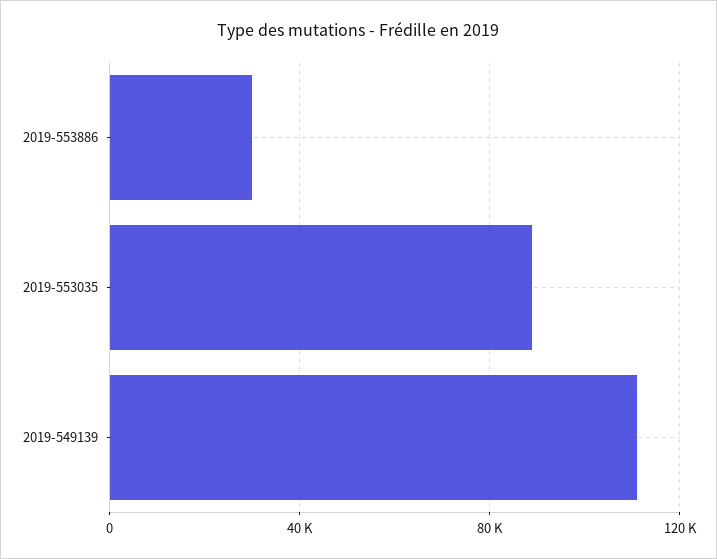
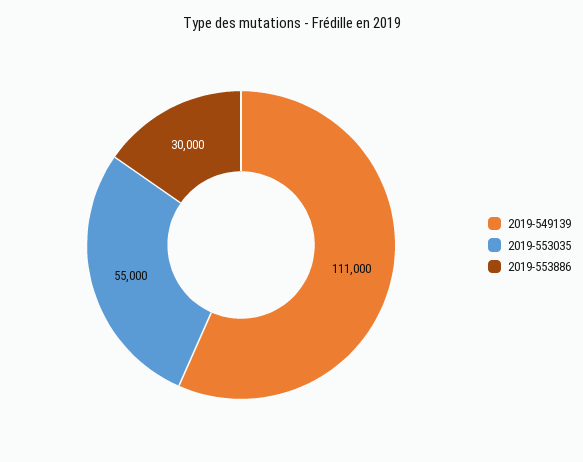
2019-553035: 90000 -> 55000

